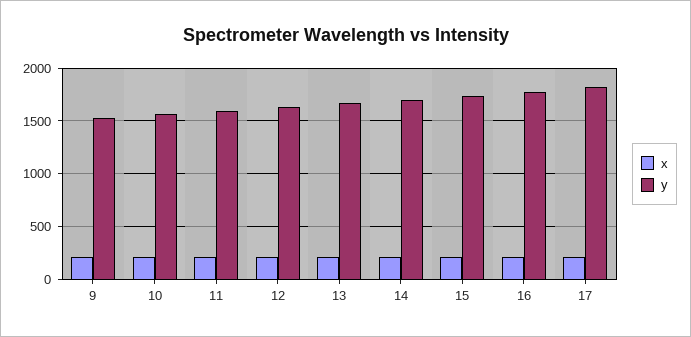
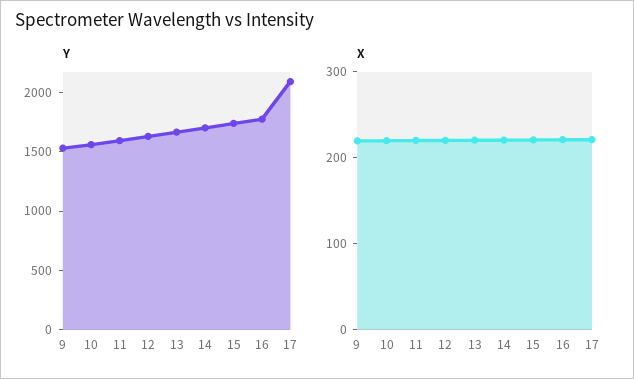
y, 17: 1800 -> 2100

